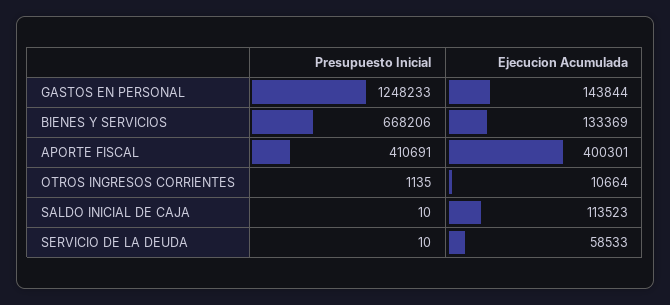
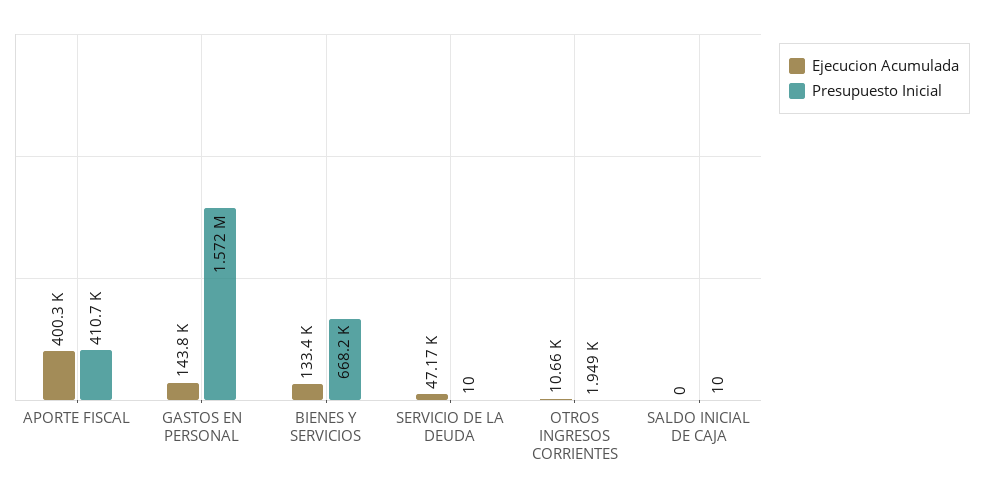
Presupuesto Inicial, GASTOS EN PERSONAL: 1248233 -> 1572000
Presupuesto Inicial, OTROS INGRESOS CORRIENTES: 1135 -> 1949
Ejecucion Acumulada, SALDO INICIAL DE CAJA: 113523 -> 0
Ejecucion Acumulada, SERVICIO DE LA DEUDA: 58533 -> 47170

